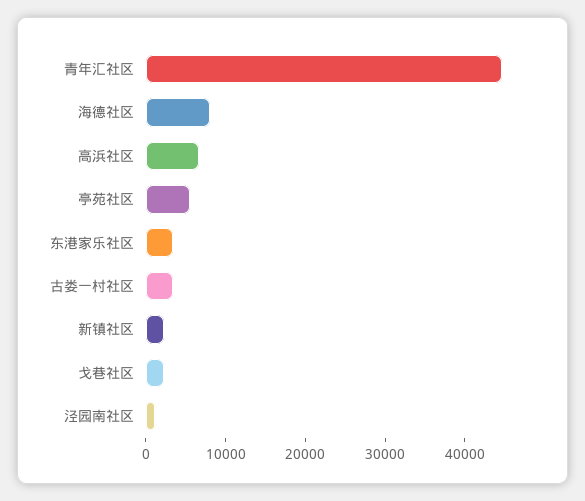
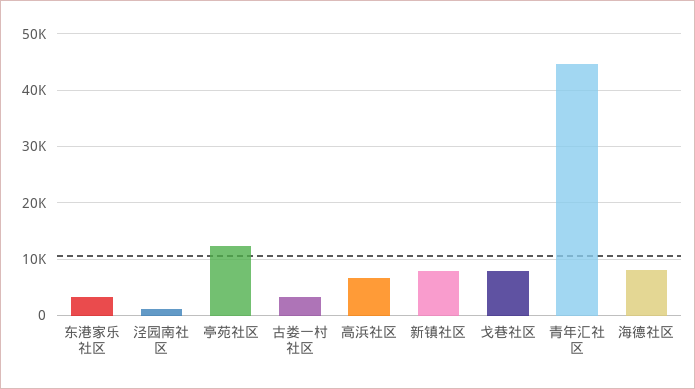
亭苑社区: 6000 -> 12000
新镇社区: 2000 -> 8000
戈巷社区: 2000 -> 8000

